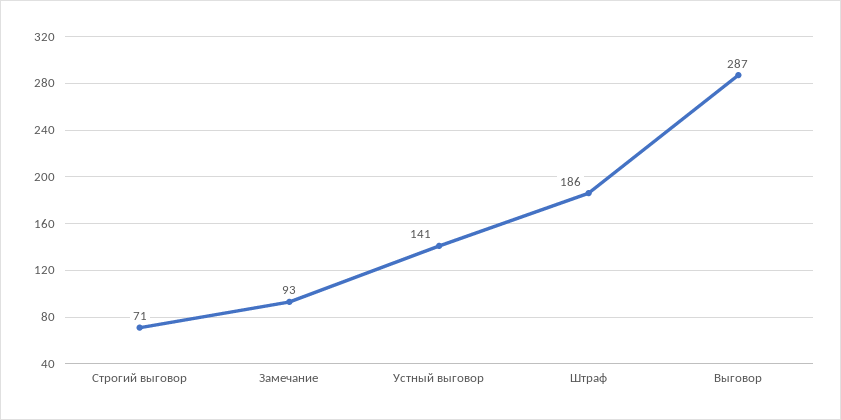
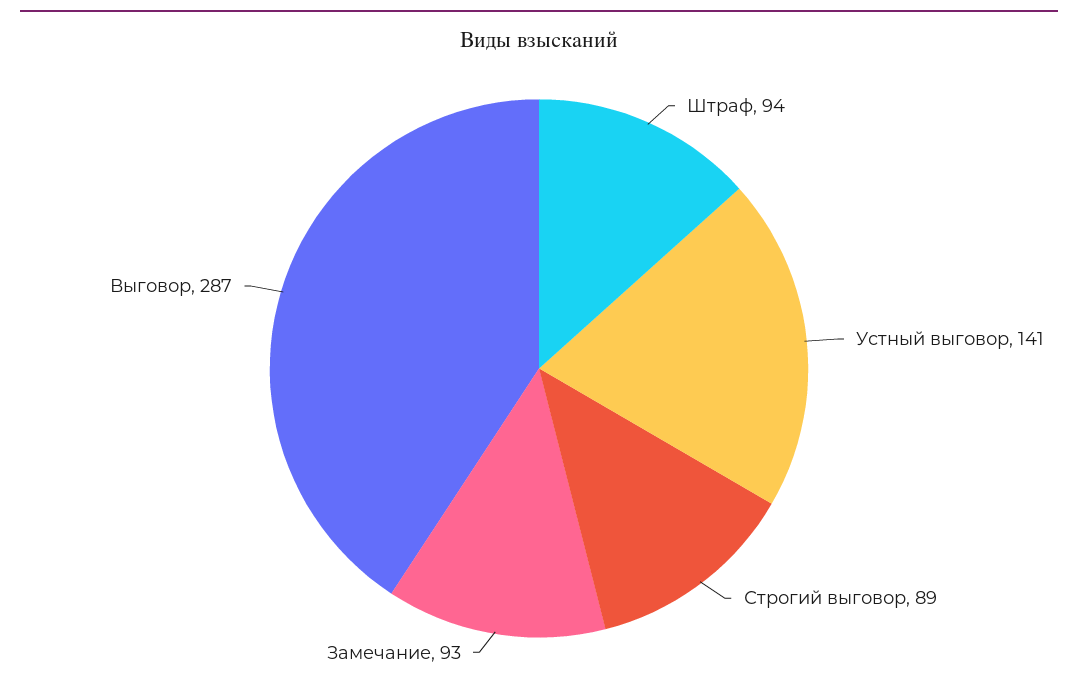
Строгий выговор: 71 -> 89
Штраф: 186 -> 94

